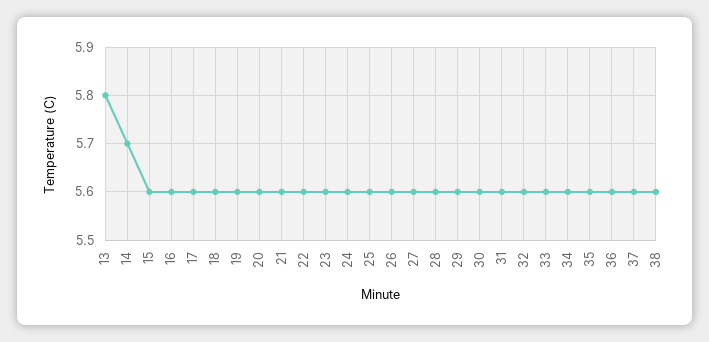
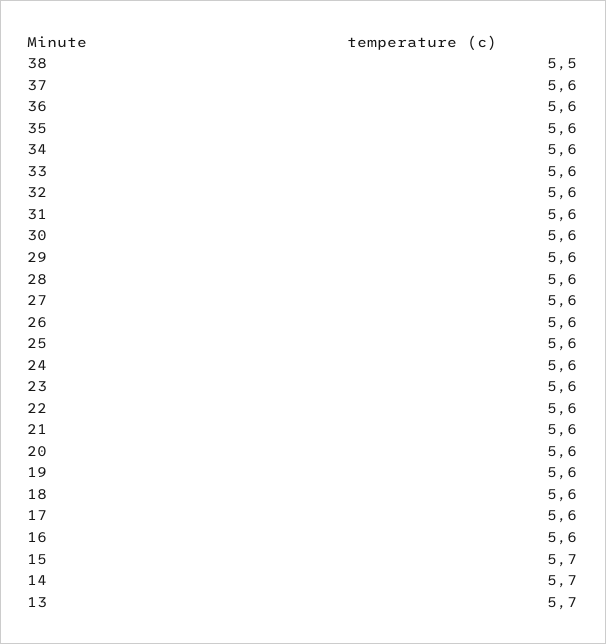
13: 5.8 -> 5.7
15: 5.6 -> 5.7
38: 5.6 -> 5.5

